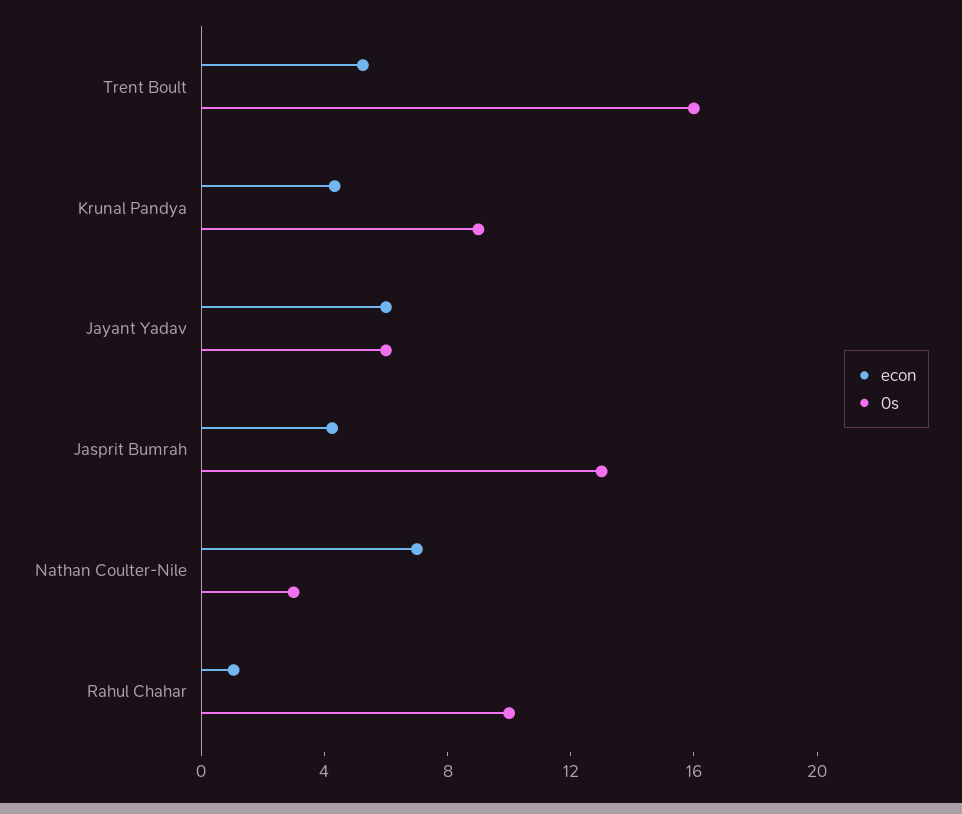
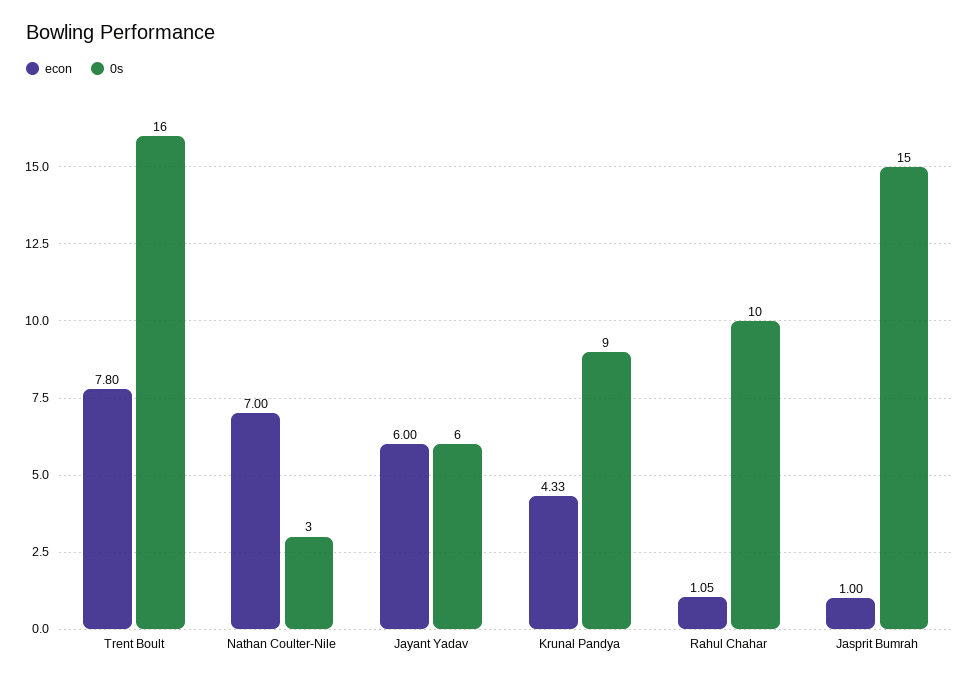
econ, Trent Boult: 5 -> 7.8
econ, Jasprit Bumrah: 4 -> 1
0s, Jasprit Bumrah: 13 -> 15

